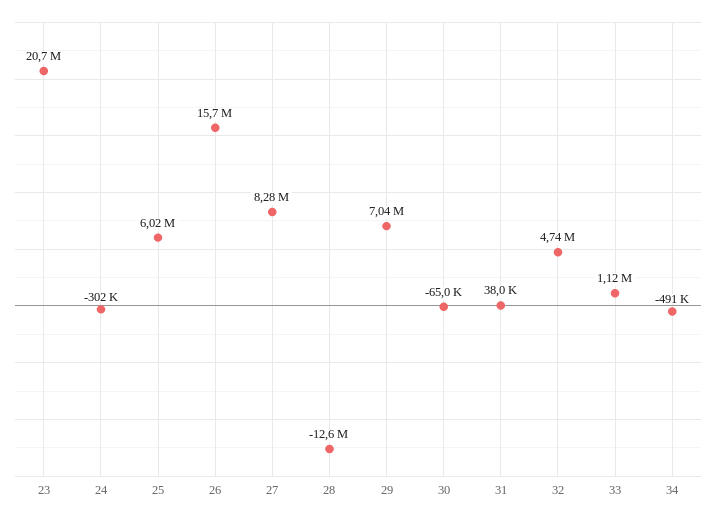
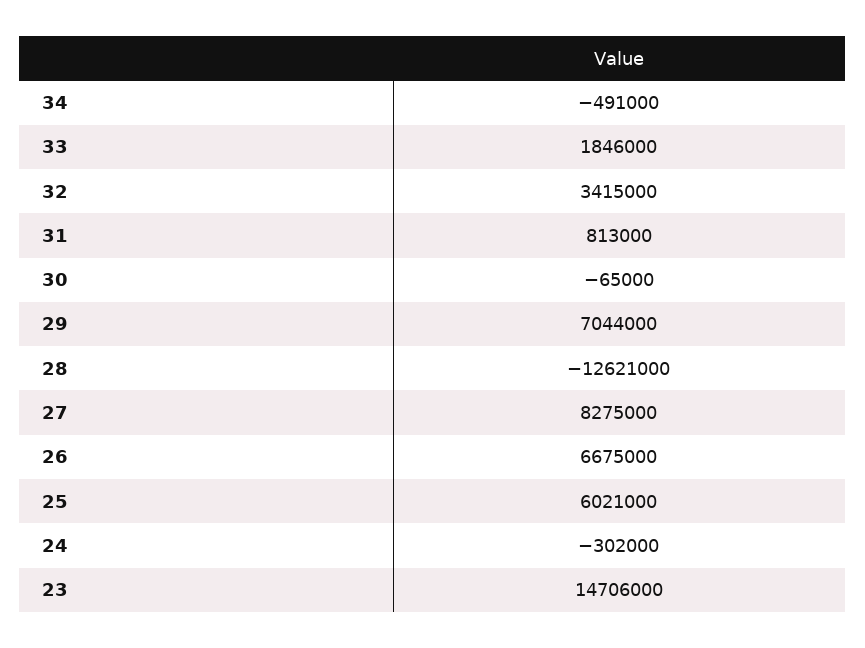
23: 20700000 -> 14706000
26: 15700000 -> 6675000
31: 38000 -> 813000
32: 4740000 -> 3415000
33: 1120000 -> 1846000

